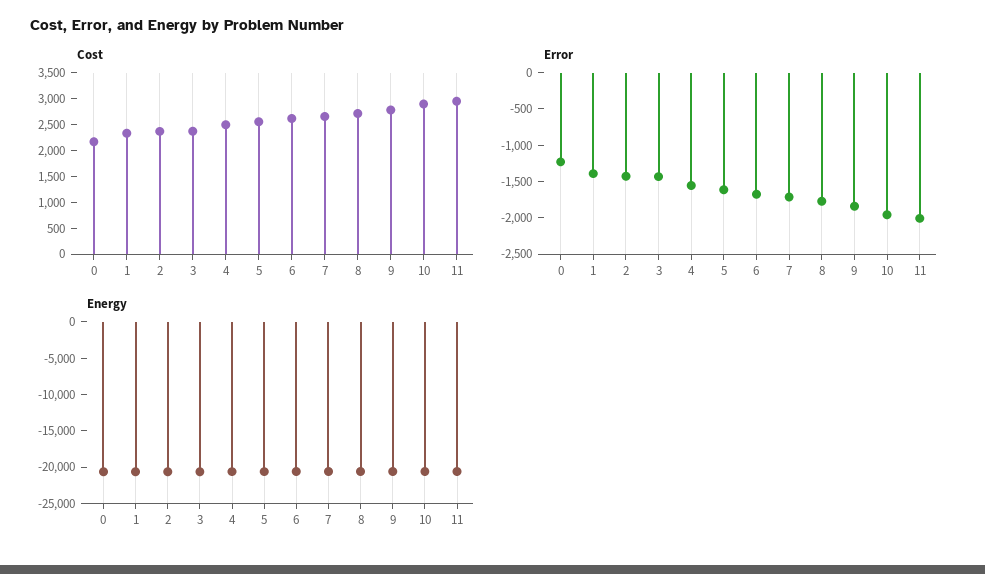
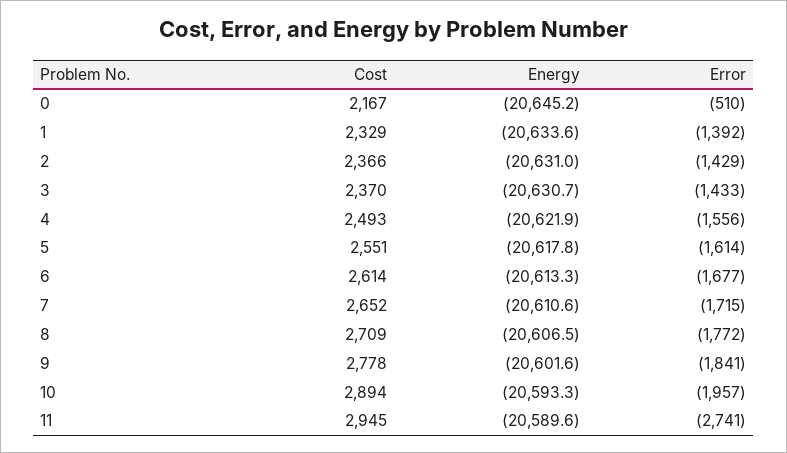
Error, 0: -1250 -> -510
Error, 11: -2000 -> -2741

